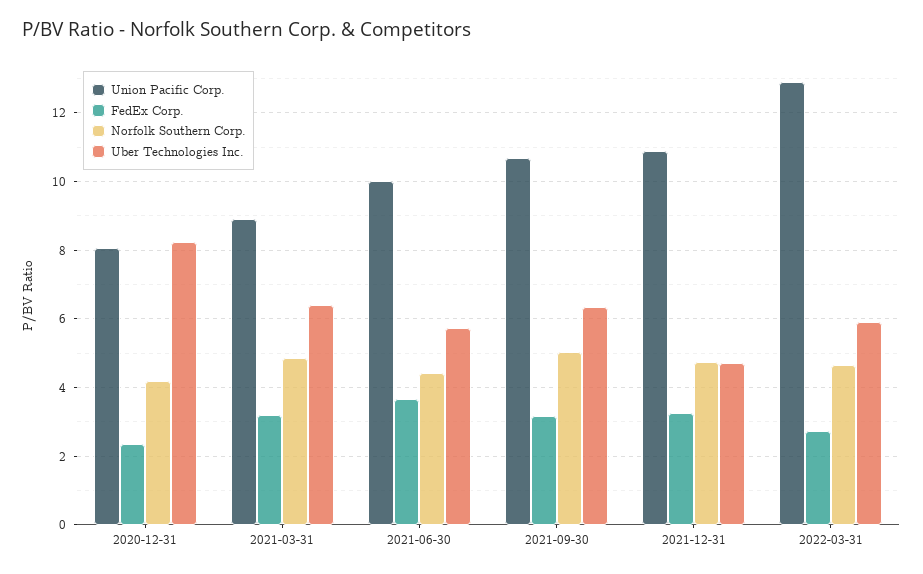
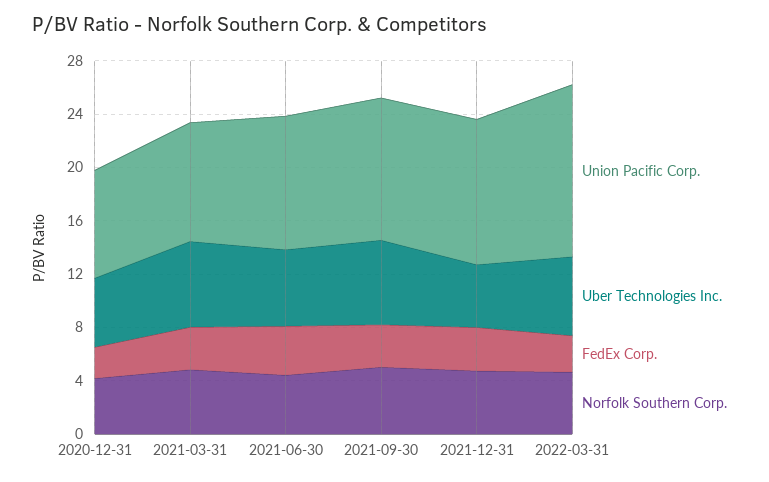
Uber Technologies Inc., 2020-12-31: 8.2 -> 5

